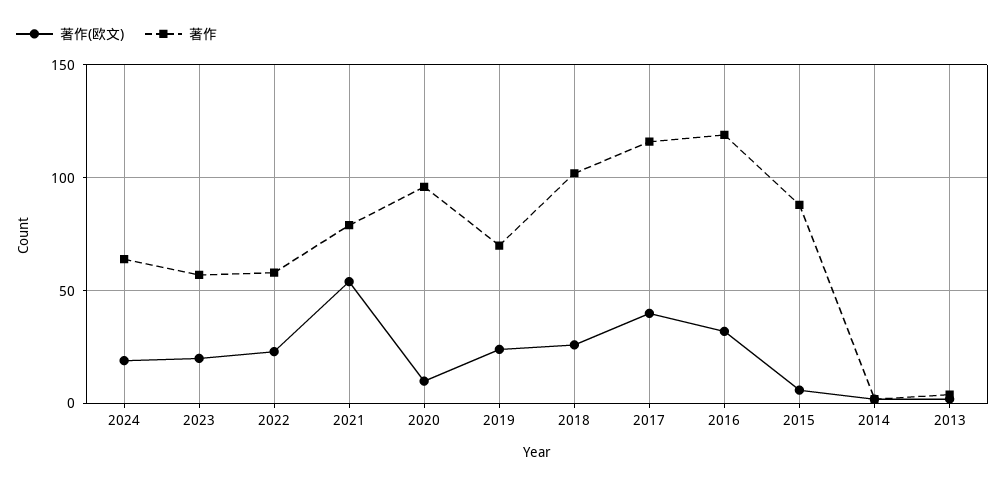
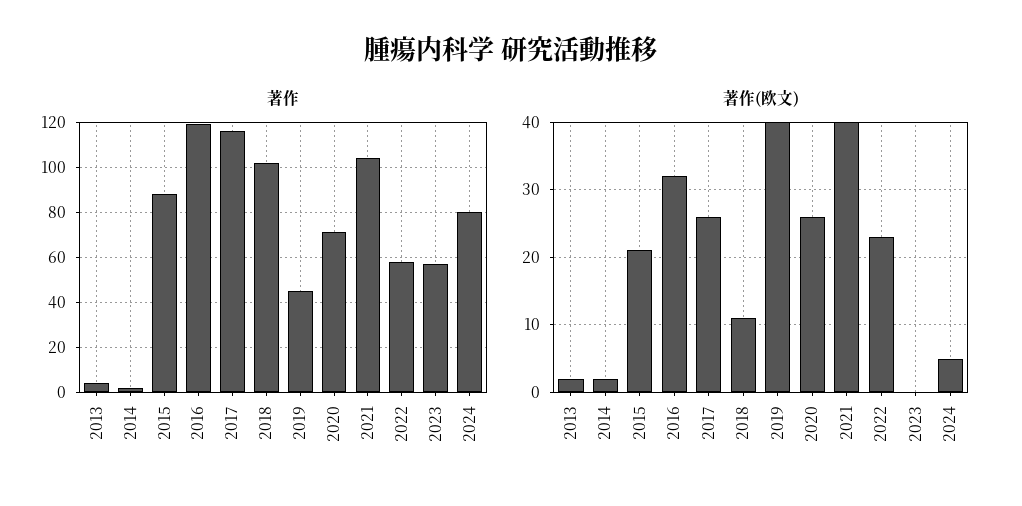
著作(欧文), 2024: 20 -> 5
著作, 2024: 65 -> 80
著作(欧文), 2023: 20 -> 0
著作(欧文), 2021: 55 -> 40
著作, 2021: 80 -> 105
著作(欧文), 2020: 10 -> 26
著作, 2020: 95 -> 70
著作(欧文), 2019: 25 -> 40
著作, 2019: 70 -> 45
著作(欧文), 2018: 25 -> 11
著作(欧文), 2017: 40 -> 26
著作(欧文), 2015: 5 -> 21

